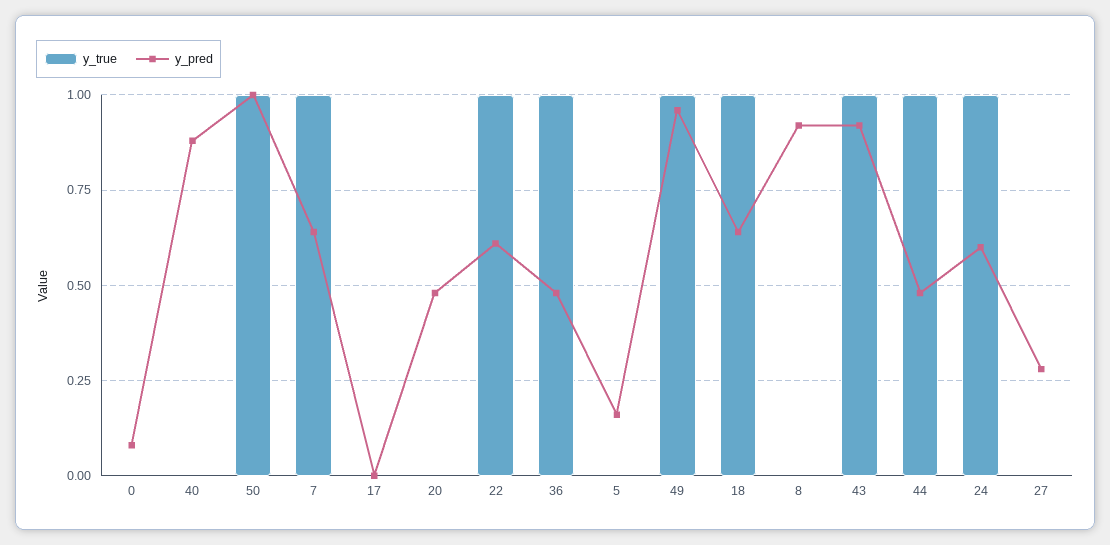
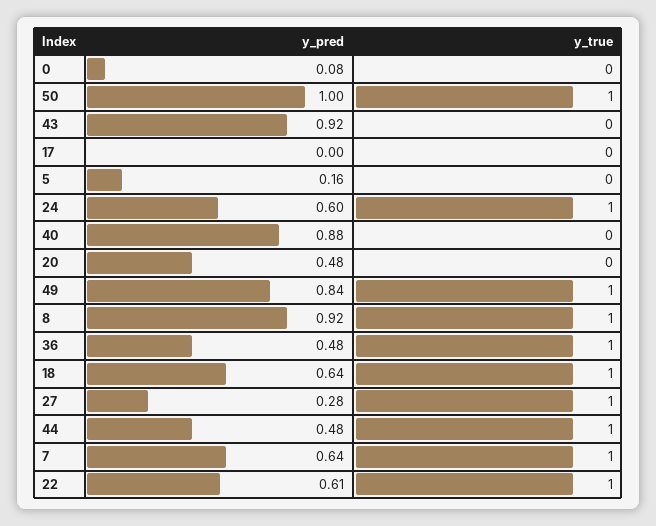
y_pred, 49: 0.95 -> 0.84
y_true, 8: 0 -> 1
y_true, 43: 1 -> 0
y_true, 27: 0 -> 1

